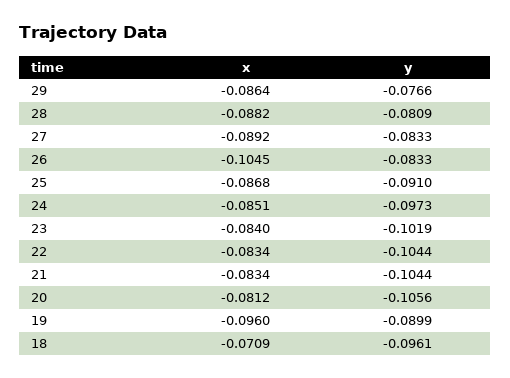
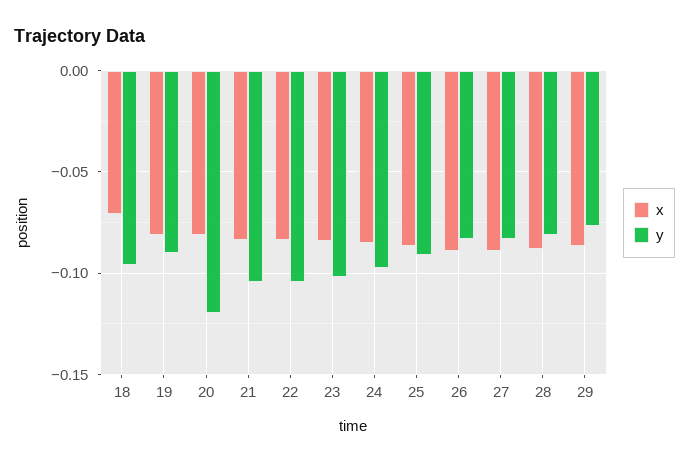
x, 26: -0.1045 -> -0.09
y, 20: -0.1056 -> -0.12
x, 19: -0.096 -> -0.08

